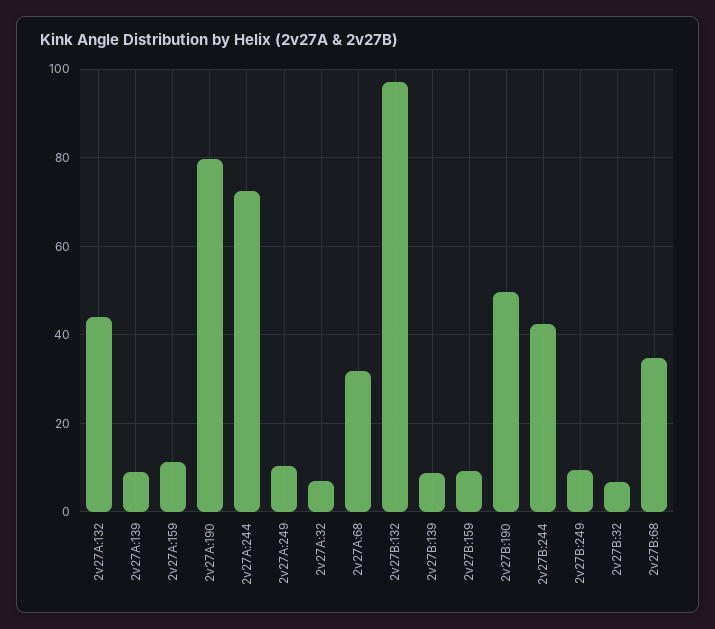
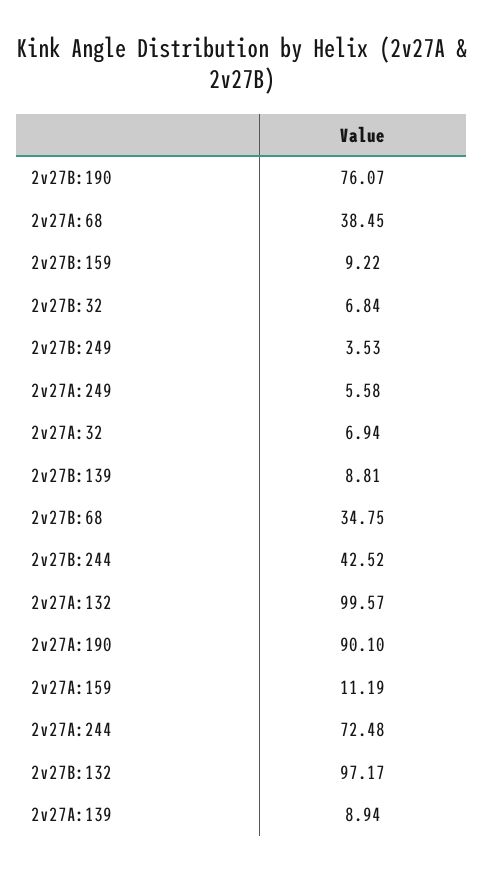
2v27A:132: 44 -> 99.57
2v27A:190: 80 -> 90.1
2v27A:249: 10 -> 5.58
2v27A:68: 32 -> 38.45
2v27B:190: 50 -> 76.07
2v27B:249: 10 -> 3.53

